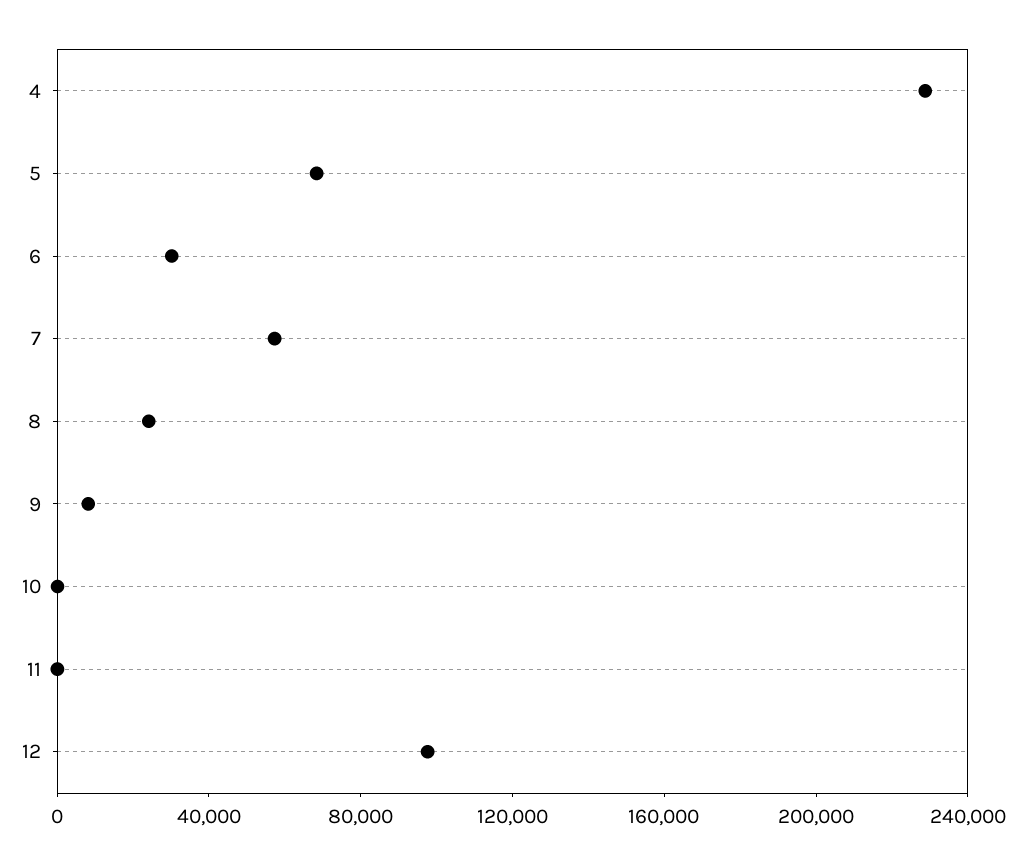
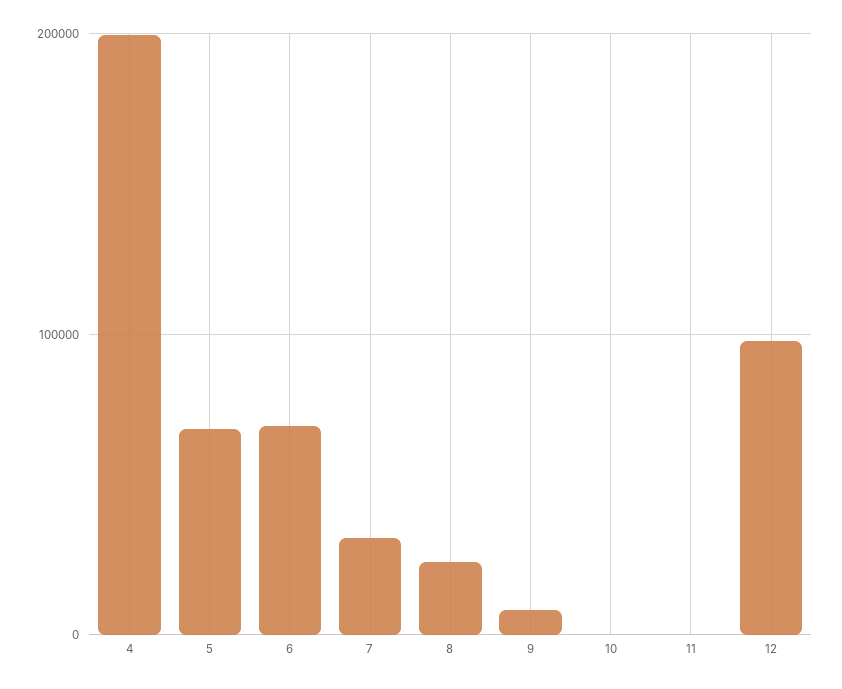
4: 230000 -> 200000
6: 30000 -> 70000
7: 60000 -> 30000

